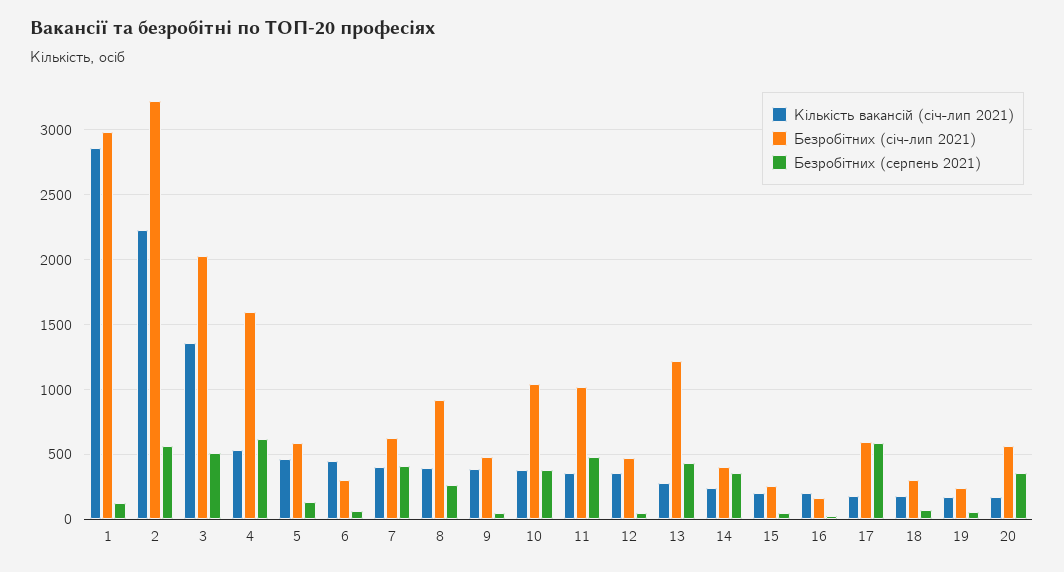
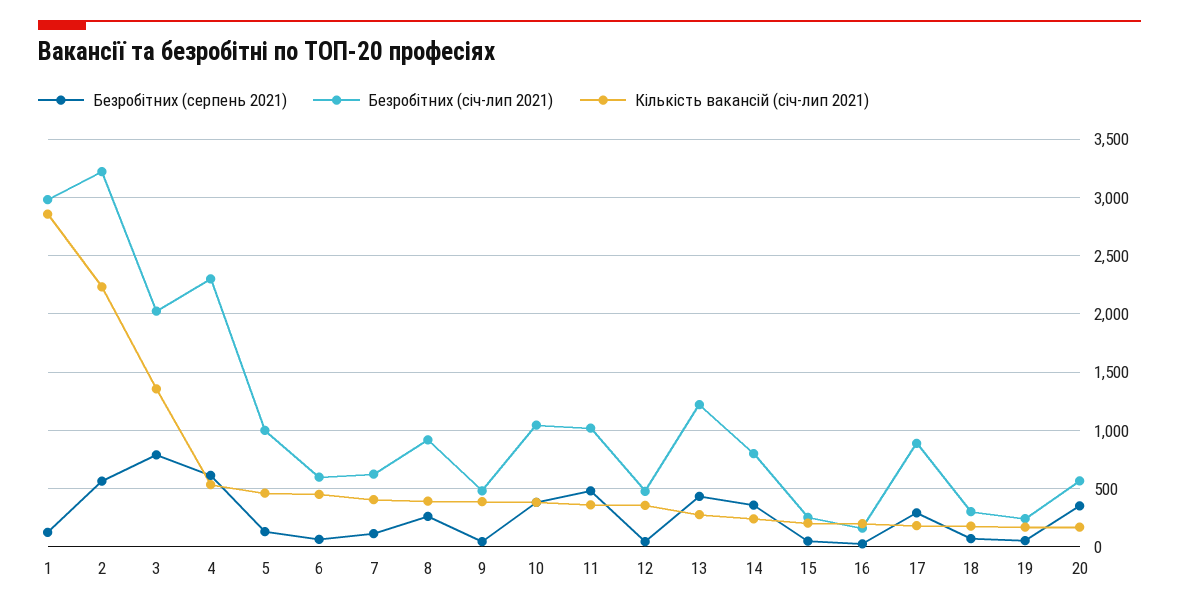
Безробітних (серпень 2021), 3: 500 -> 800
Безробітних (січ-лип 2021), 4: 1600 -> 2300
Безробітних (січ-лип 2021), 5: 600 -> 1000
Безробітних (січ-лип 2021), 6: 300 -> 600
Безробітних (серпень 2021), 7: 400 -> 100
Безробітних (січ-лип 2021), 14: 400 -> 800
Безробітних (січ-лип 2021), 17: 600 -> 900
Безробітних (серпень 2021), 17: 600 -> 300

